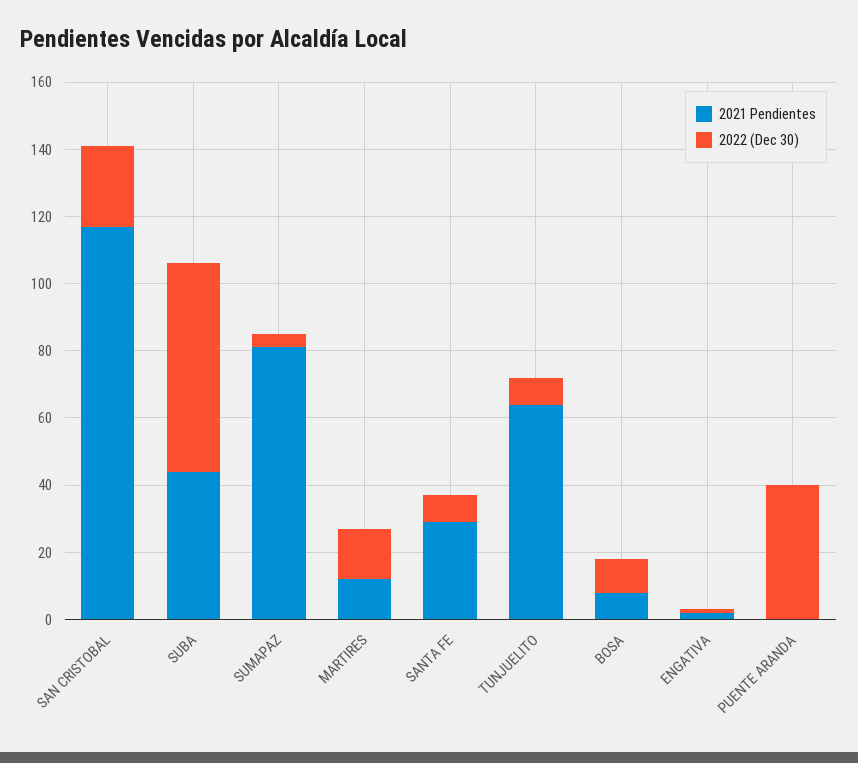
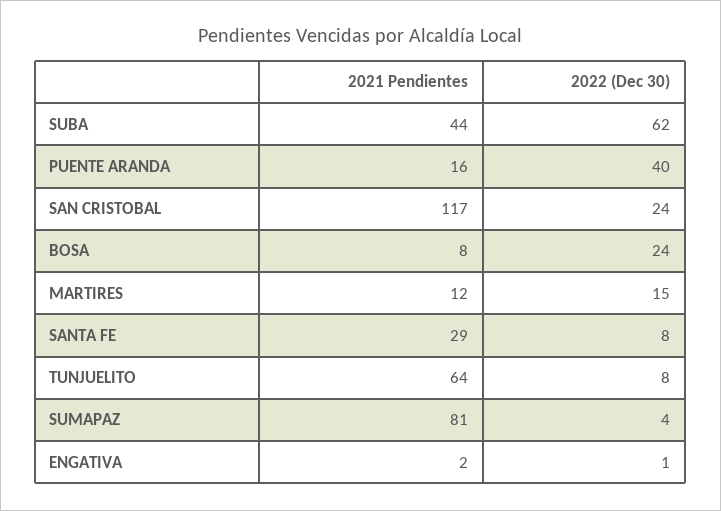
2022 (Dec 30), BOSA: 10 -> 24
2021 Pendientes, PUENTE ARANDA: 0 -> 16

